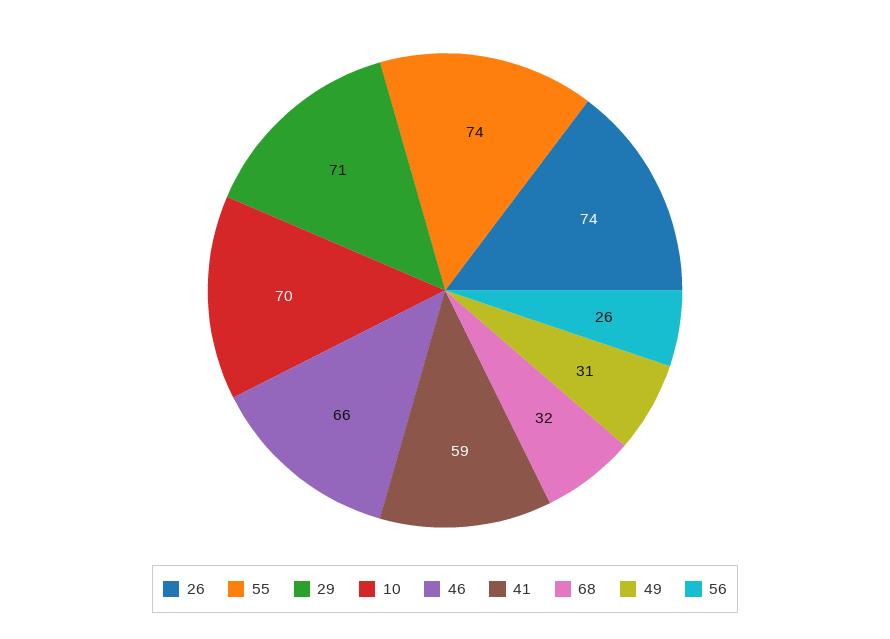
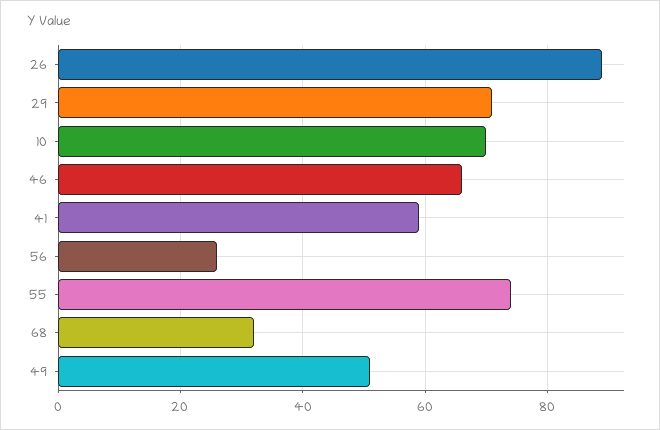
26: 74 -> 90
49: 31 -> 50

